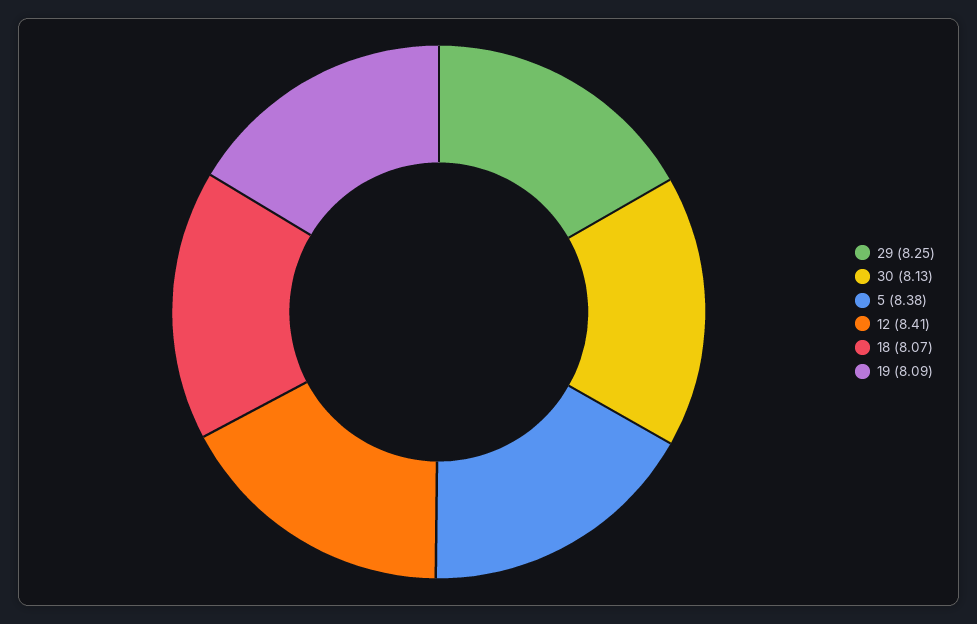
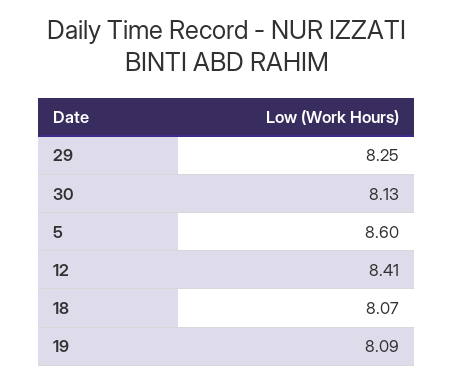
5: 8.38 -> 8.6

